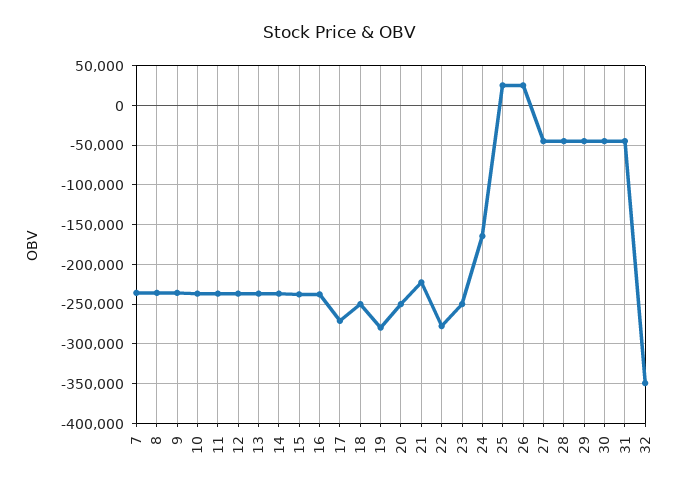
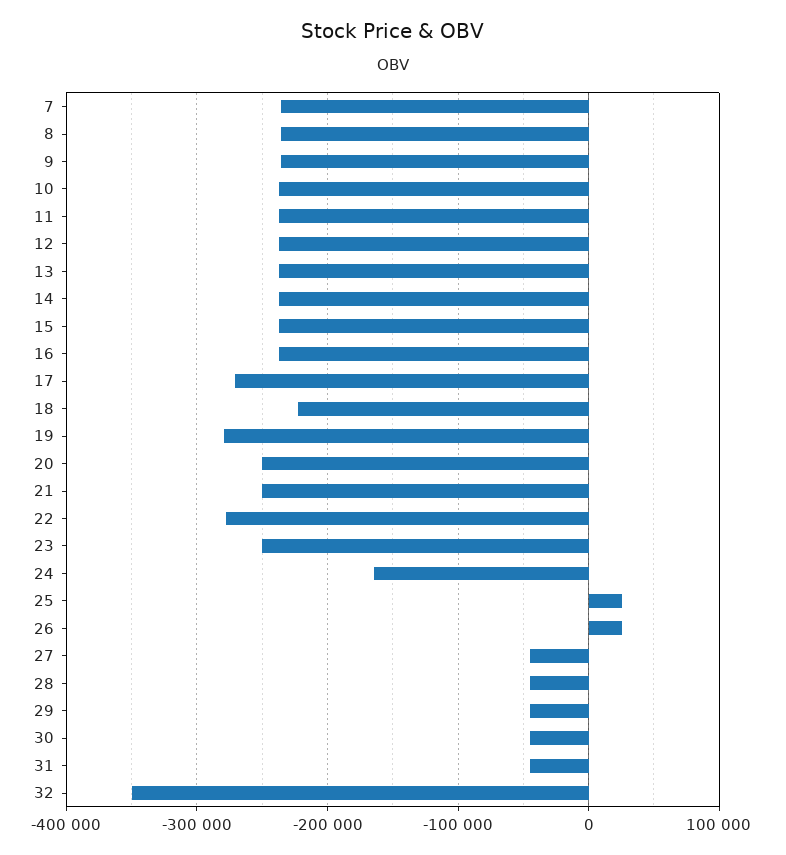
18: -250000 -> -220000
21: -220000 -> -250000

